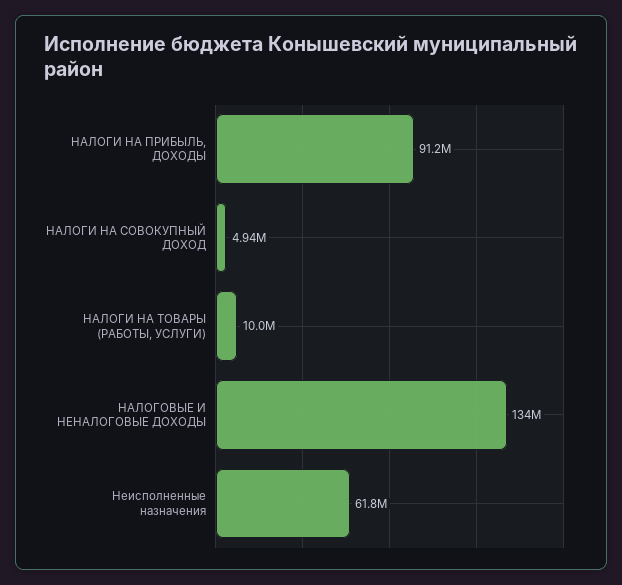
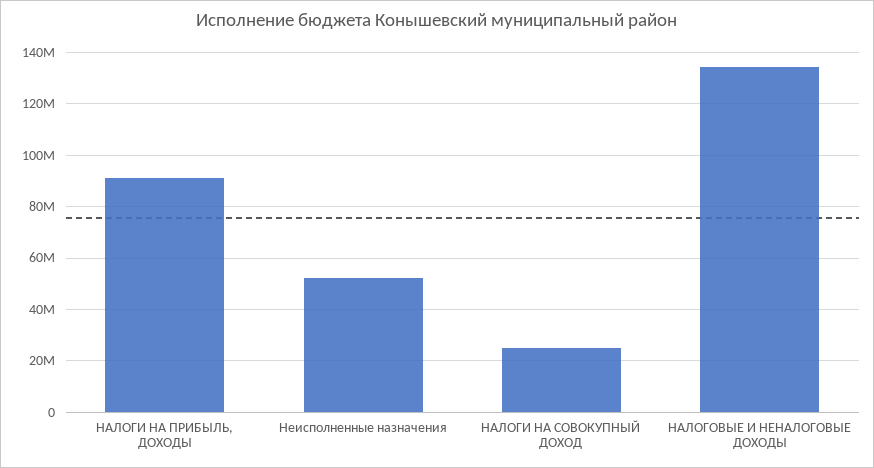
НАЛОГИ НА СОВОКУПНЫЙ ДОХОД: 4940000 -> 25000000
НАЛОГИ НА ТОВАРЫ (РАБОТЫ, УСЛУГИ): 10000000 -> none
Неисполненные назначения: 61800000 -> 52500000

